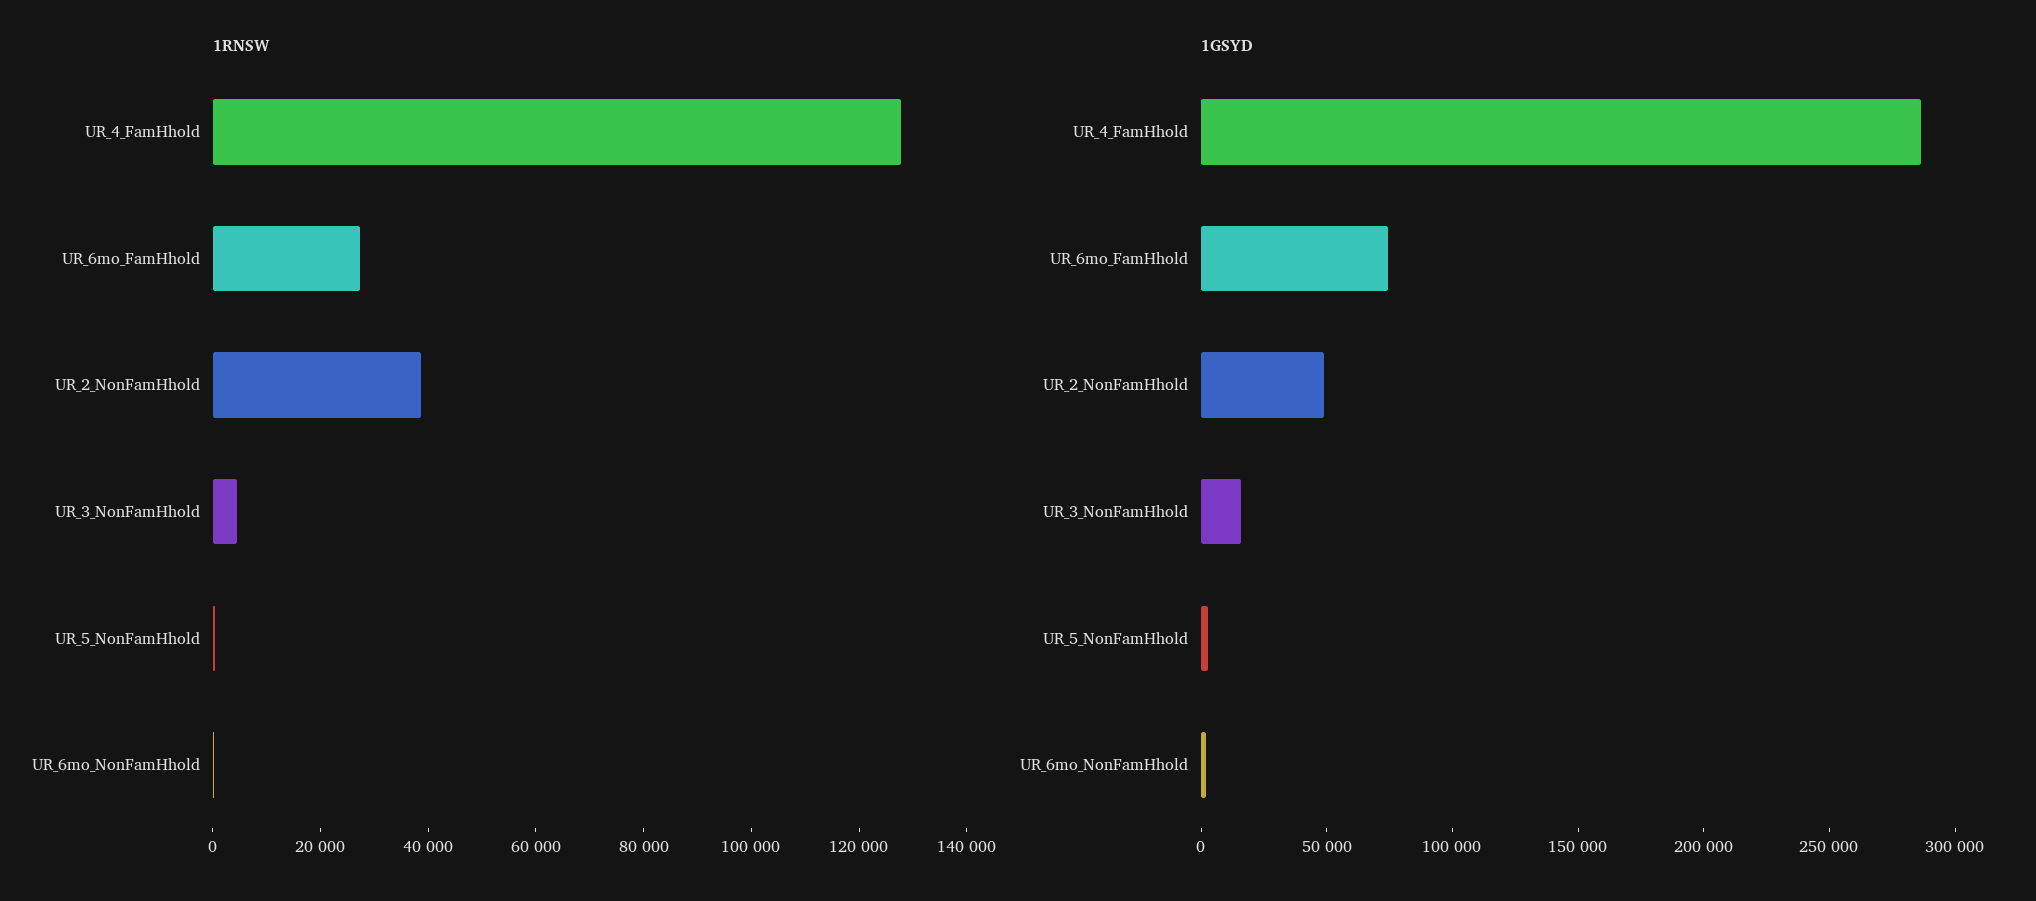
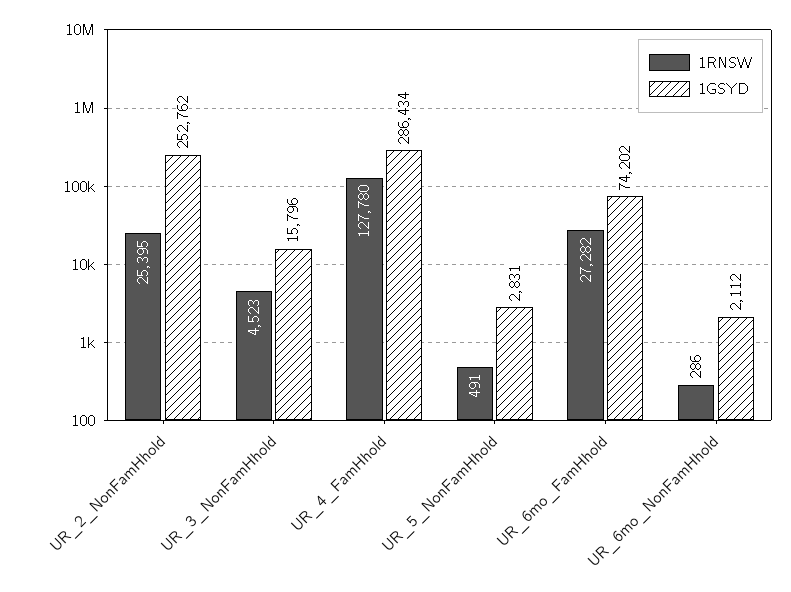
1RNSW, UR_2_NonFamHhold: 40000 -> 25395
1GSYD, UR_2_NonFamHhold: 50000 -> 252762

